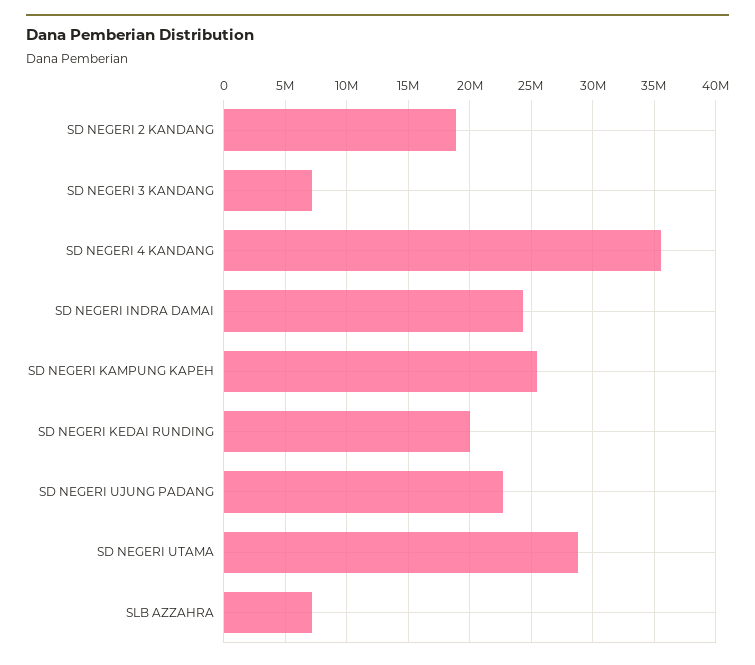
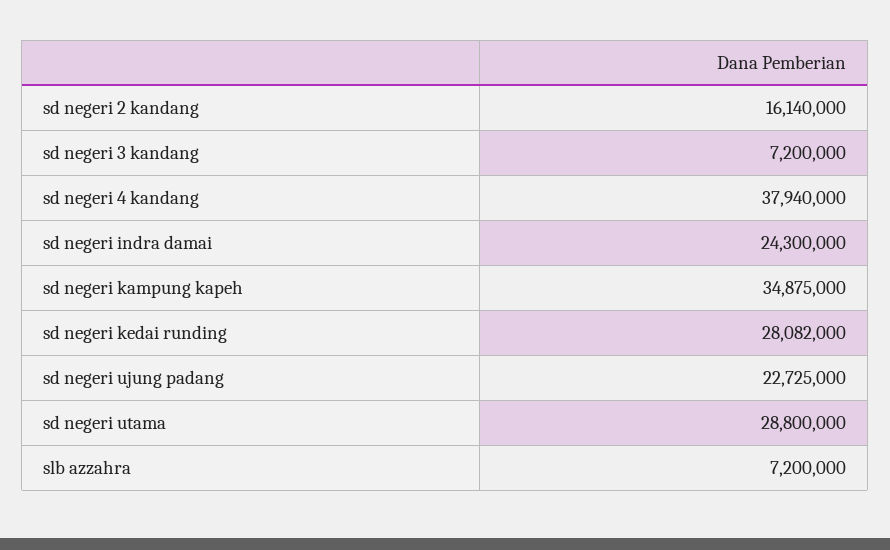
SD NEGERI 2 KANDANG: 19000000 -> 16140000
SD NEGERI 4 KANDANG: 35500000 -> 37940000
SD NEGERI KAMPUNG KAPEH: 25500000 -> 34875000
SD NEGERI KEDAI RUNDING: 20000000 -> 28082000

